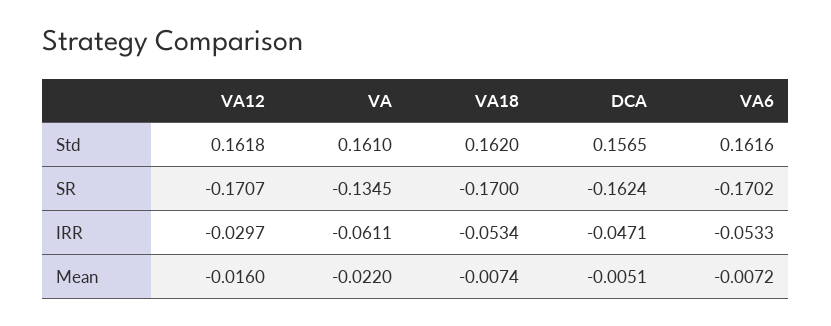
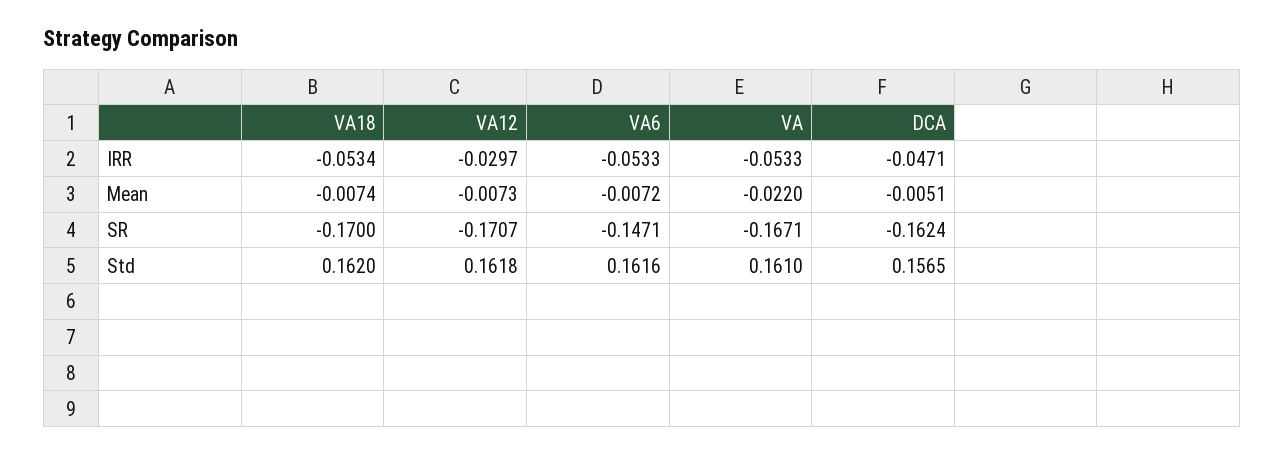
VA, SR: -0.1345 -> -0.1671
VA6, SR: -0.1702 -> -0.1471
VA, IRR: -0.0611 -> -0.0533
VA12, Mean: -0.016 -> -0.0073

